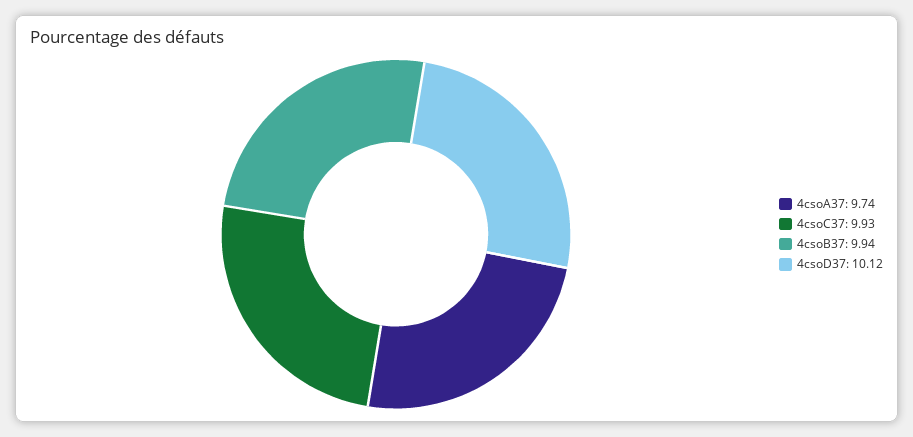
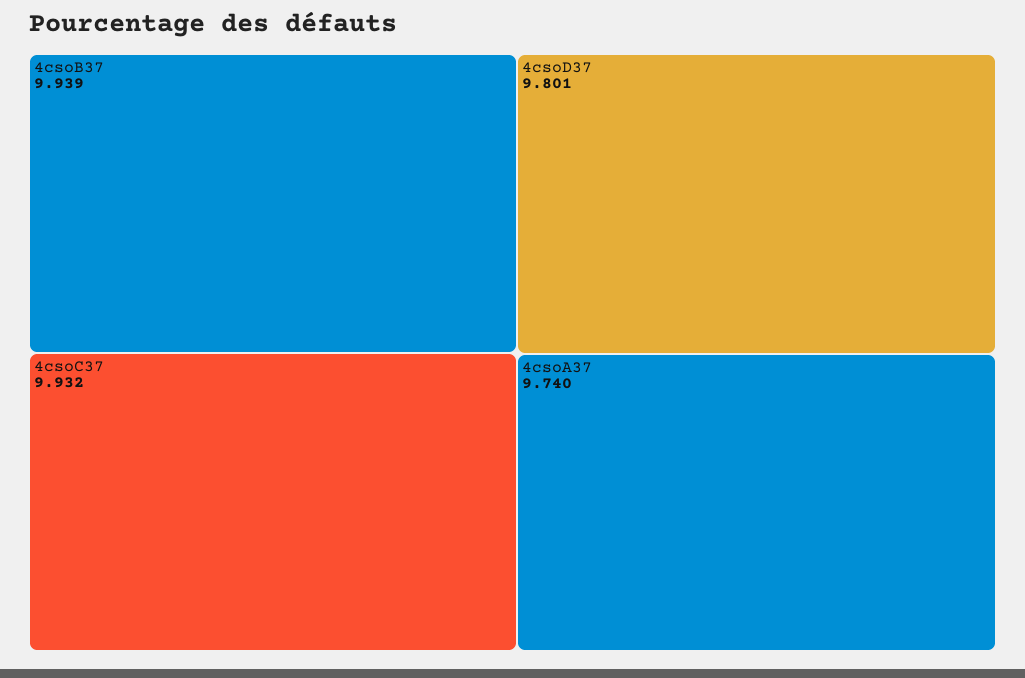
4csoD37: 10.12 -> 9.801

